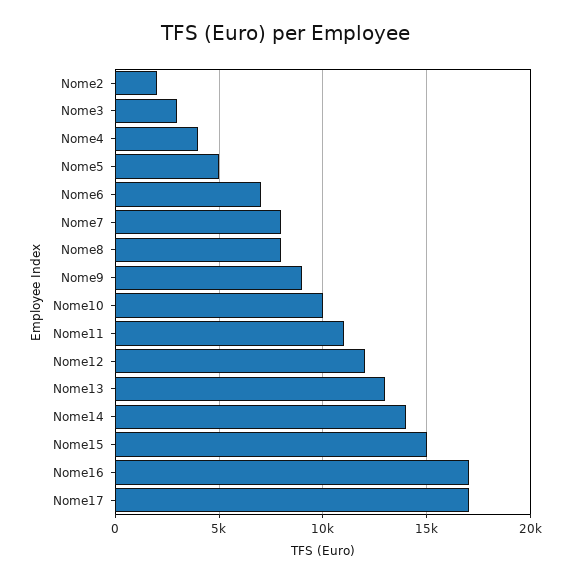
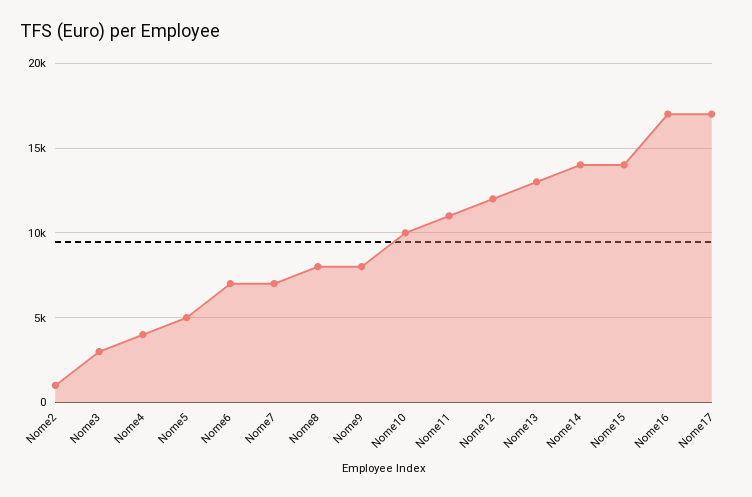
Nome2: 2000 -> 1000
Nome7: 8000 -> 7000
Nome9: 9000 -> 8000
Nome15: 15000 -> 14000

